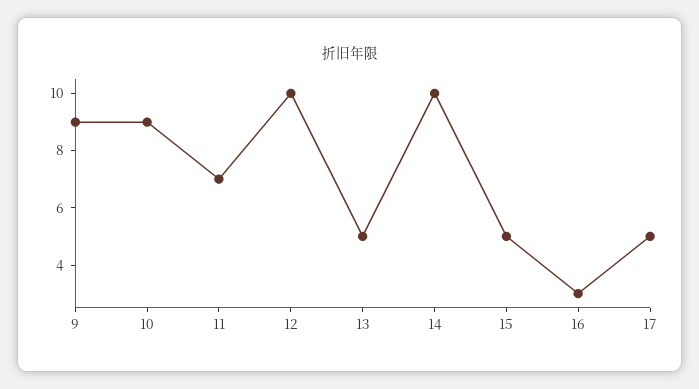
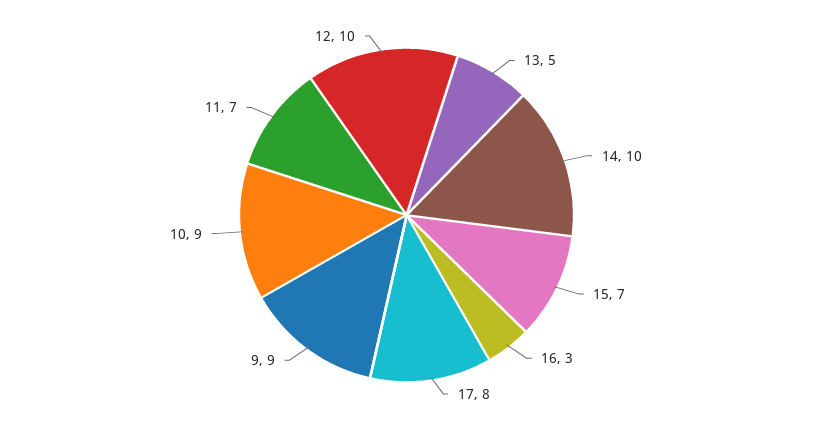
15: 5 -> 7
17: 5 -> 8

